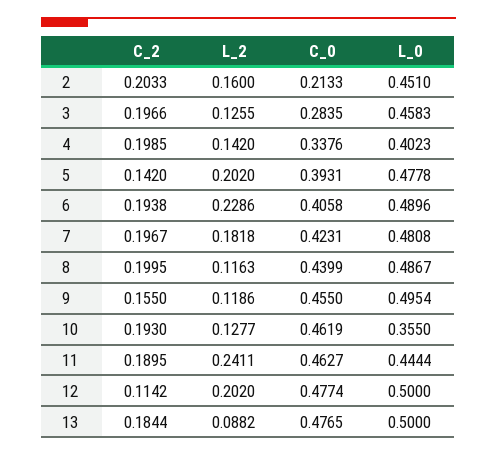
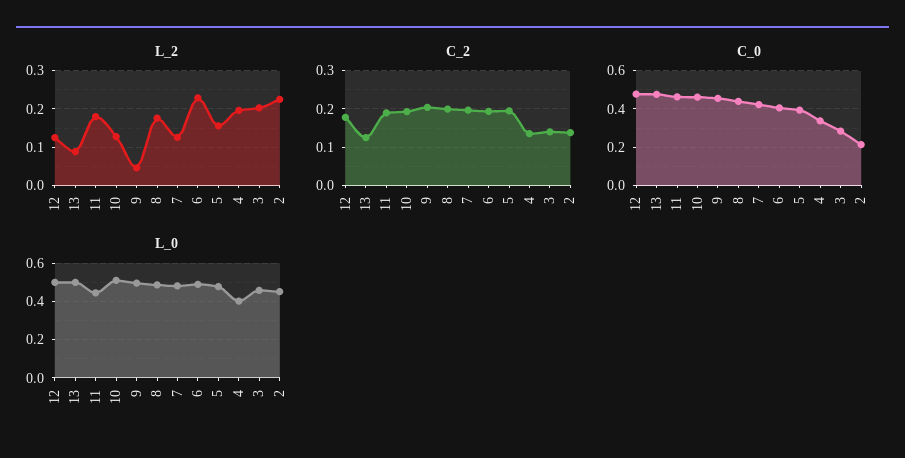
C_2, 2: 0.2033 -> 0.14
L_2, 2: 0.16 -> 0.22
C_2, 3: 0.1966 -> 0.14
L_2, 3: 0.1255 -> 0.2
C_2, 4: 0.1985 -> 0.14
L_2, 4: 0.142 -> 0.2
C_2, 5: 0.142 -> 0.2
L_2, 5: 0.202 -> 0.16
L_2, 7: 0.1818 -> 0.12
L_2, 8: 0.1163 -> 0.18
C_2, 9: 0.155 -> 0.2
L_2, 9: 0.1186 -> 0.04
L_0, 10: 0.355 -> 0.5
L_2, 11: 0.2411 -> 0.18
C_2, 12: 0.1142 -> 0.18
L_2, 12: 0.202 -> 0.12
C_2, 13: 0.1844 -> 0.12

